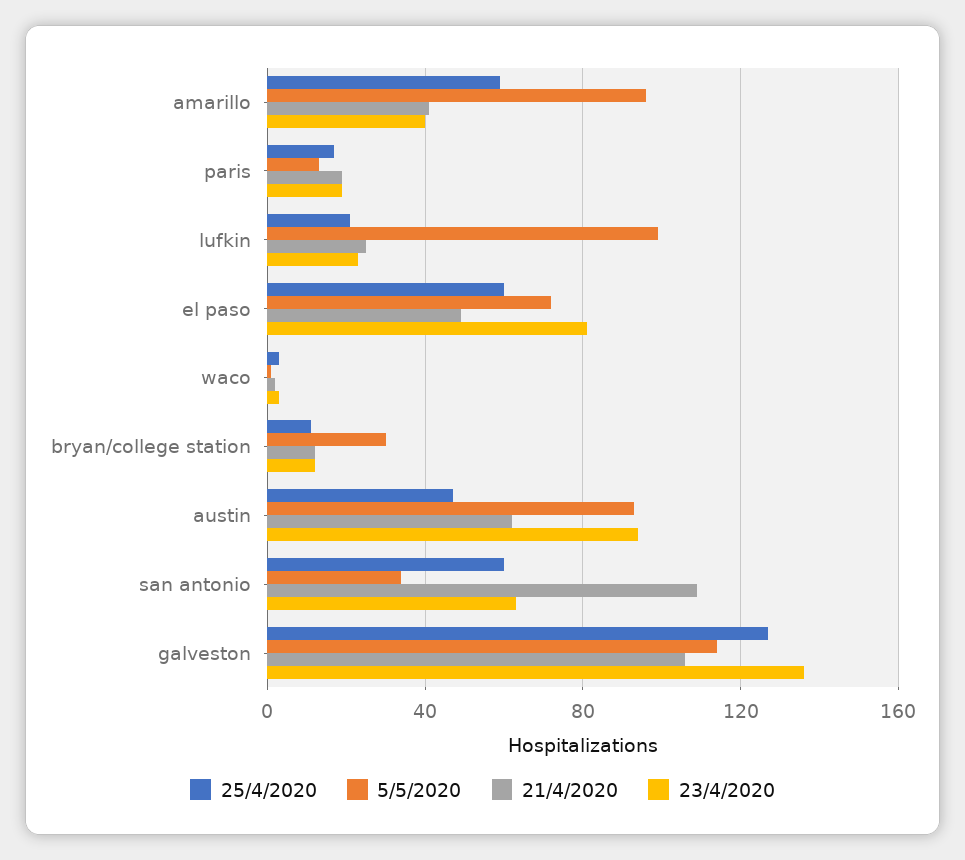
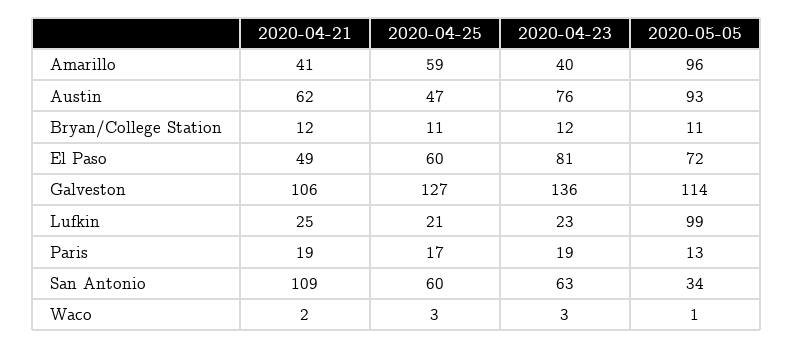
5/5/2020, bryan/college station: 30 -> 11
23/4/2020, austin: 95 -> 76

